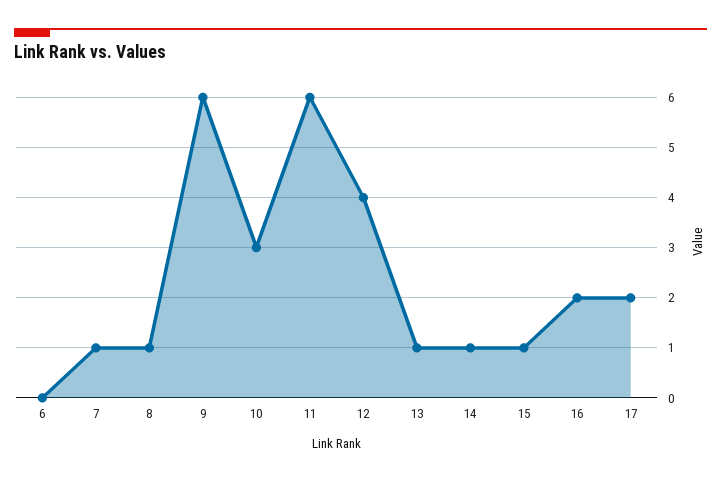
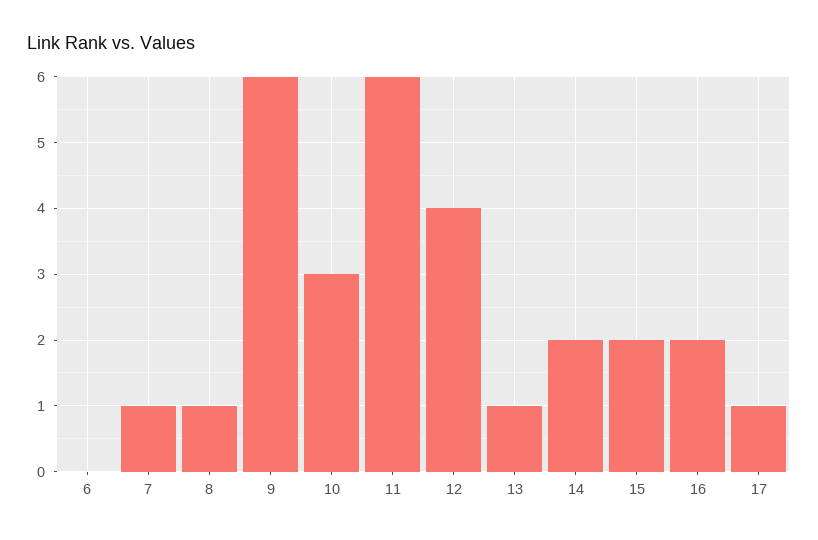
14: 1 -> 2
15: 1 -> 2
17: 2 -> 1

